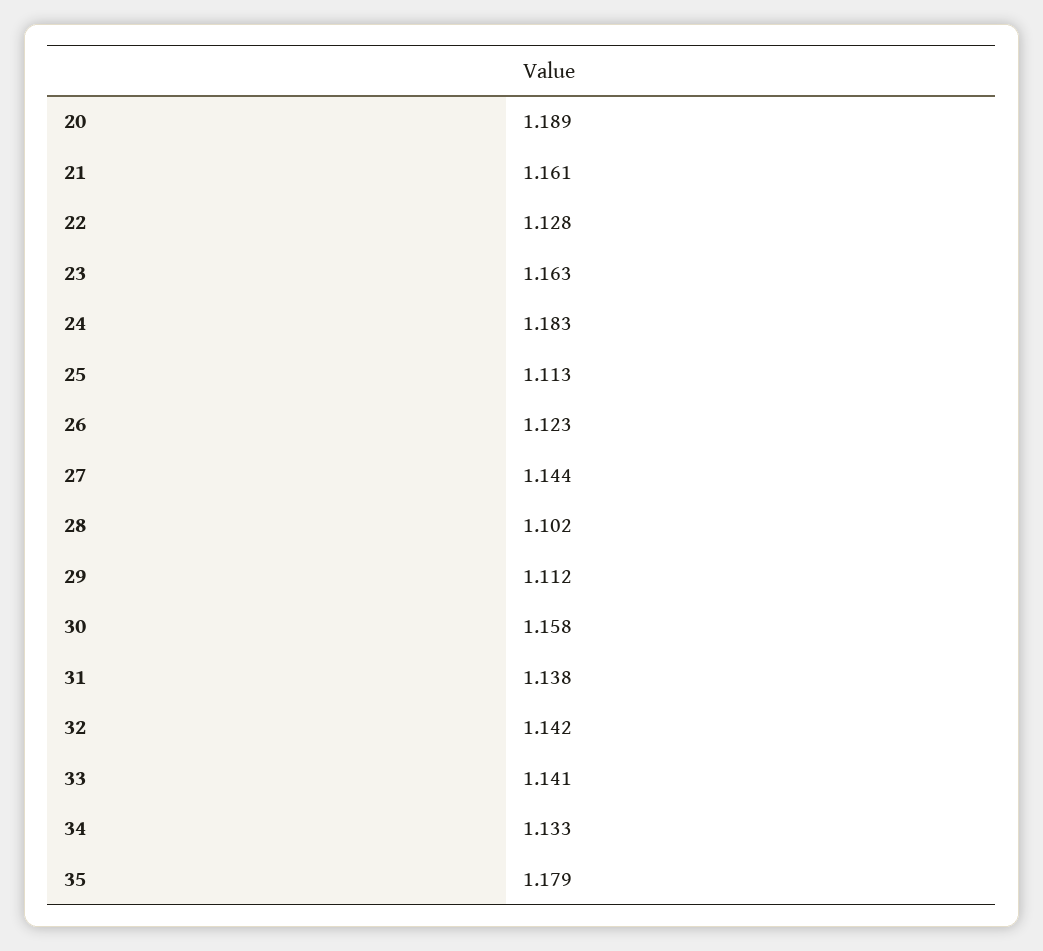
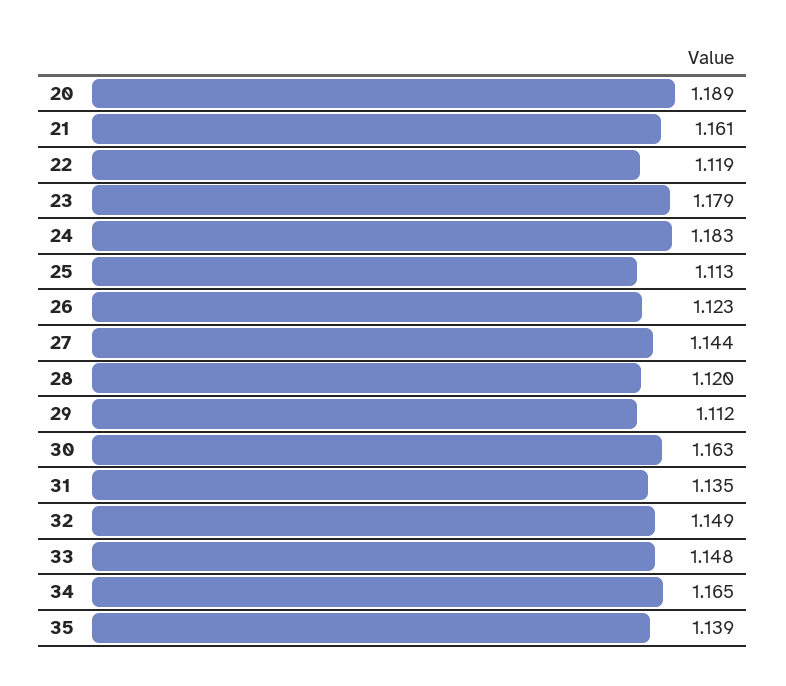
22: 1.128 -> 1.119
23: 1.163 -> 1.179
28: 1.102 -> 1.12
30: 1.158 -> 1.163
31: 1.138 -> 1.135
32: 1.142 -> 1.149
33: 1.141 -> 1.148
34: 1.133 -> 1.165
35: 1.179 -> 1.139

